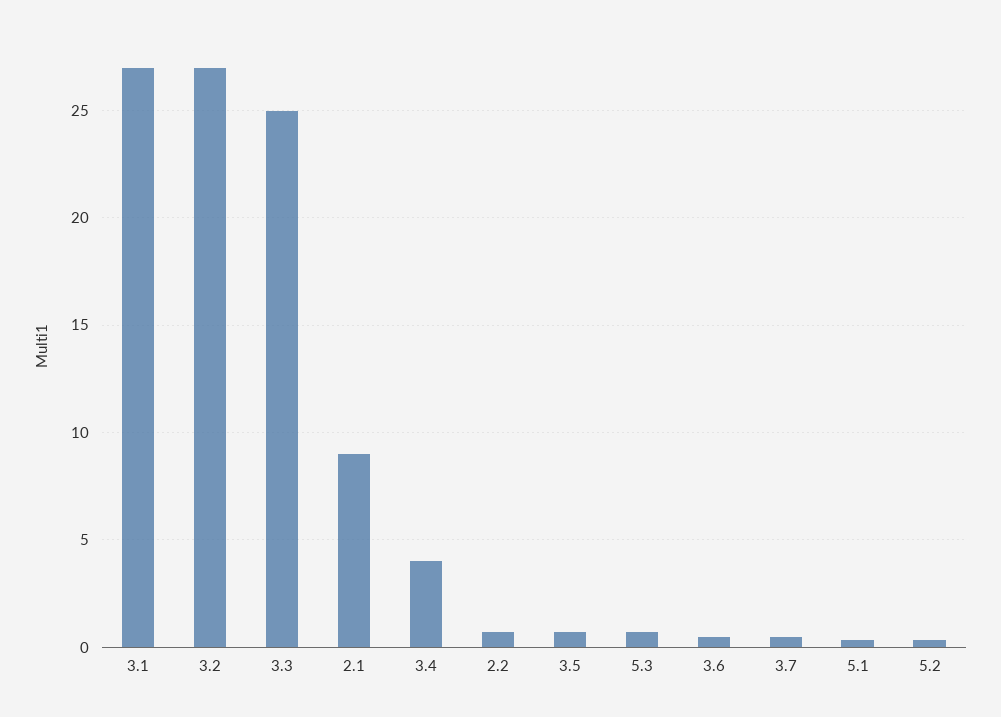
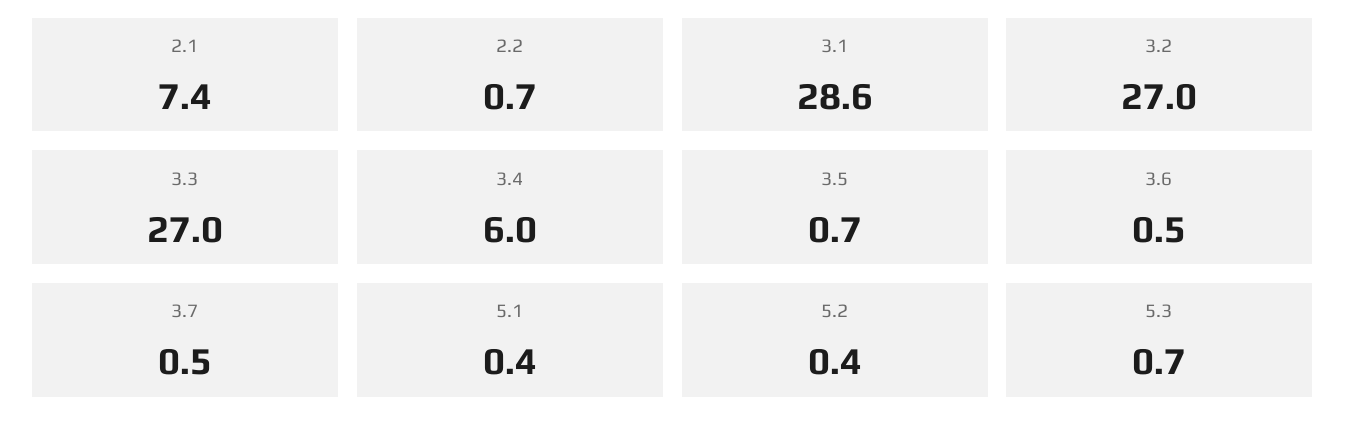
3.1: 27 -> 28.6
3.3: 25 -> 27
2.1: 9 -> 7.4
3.4: 4 -> 6

